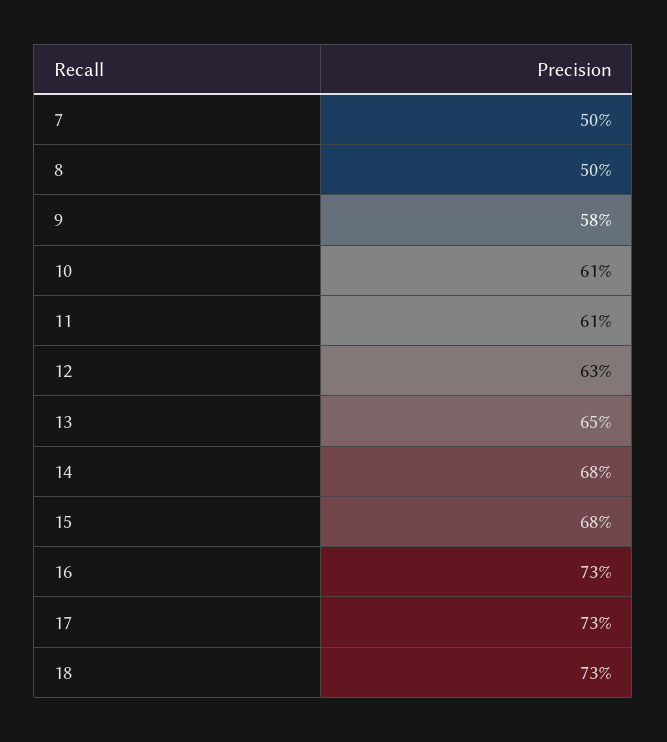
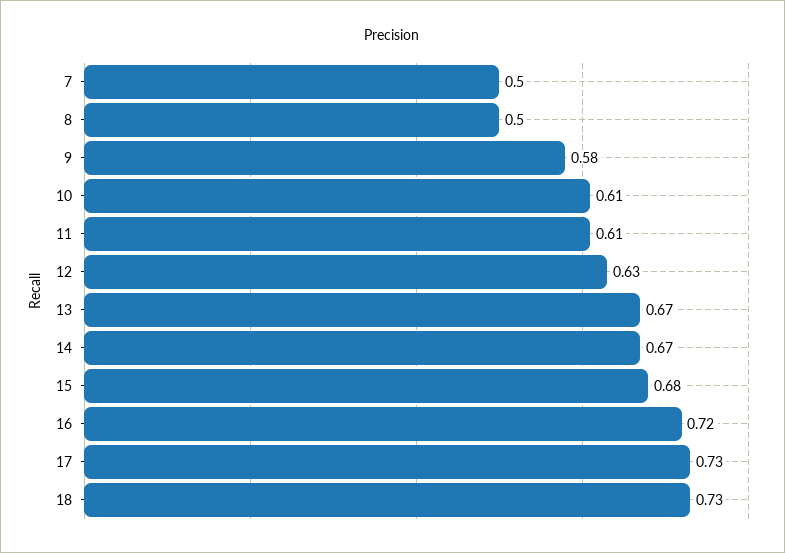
13: 0.65 -> 0.67
14: 0.68 -> 0.67
16: 0.73 -> 0.72

